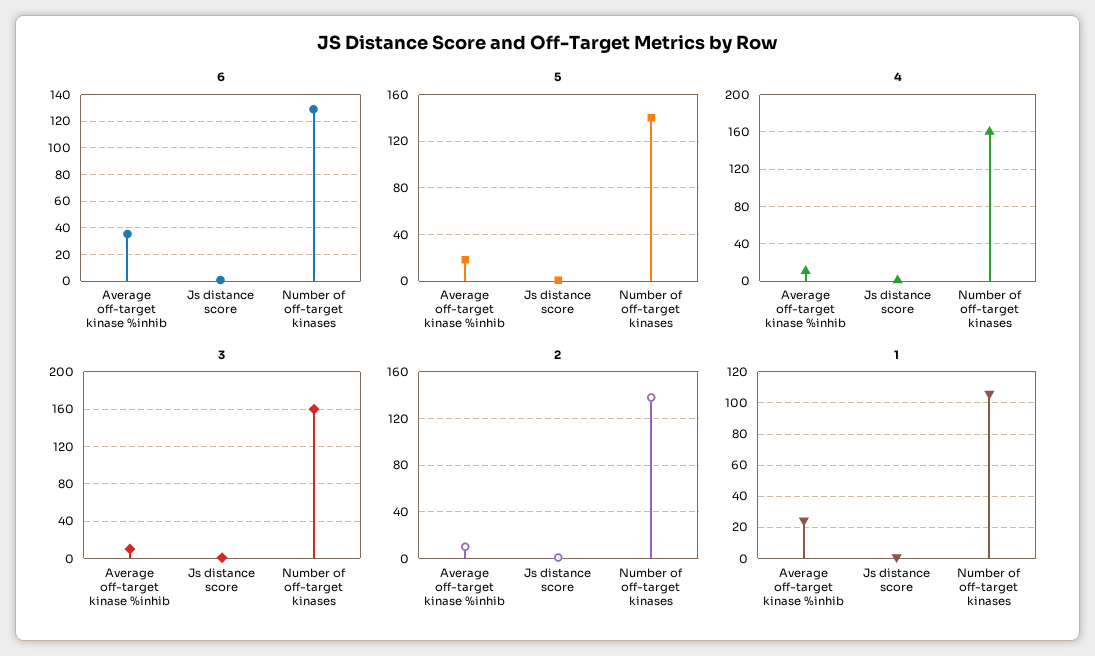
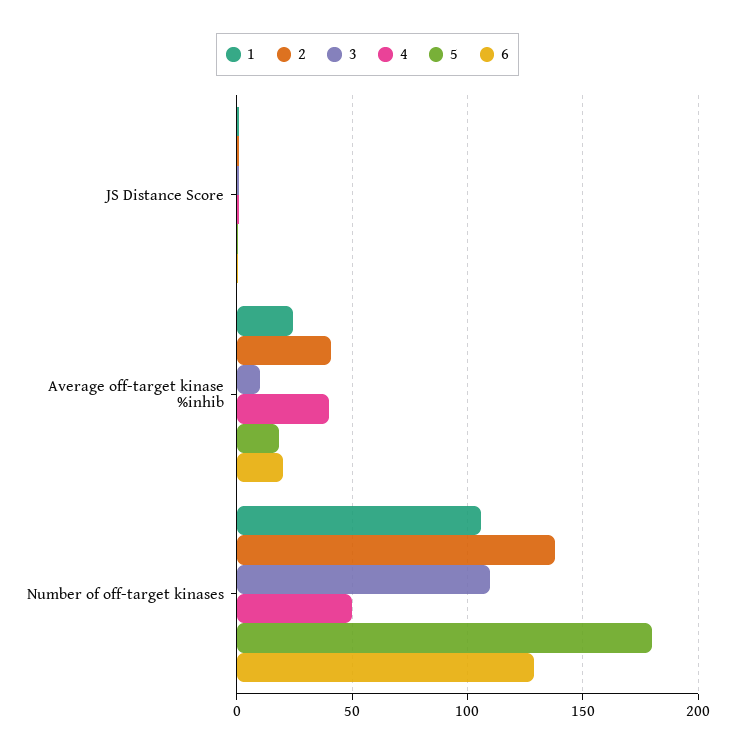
6, Average off-target kinase %inhib: 35 -> 20
5, Number of off-target kinases: 140 -> 180
4, Average off-target kinase %inhib: 10 -> 40
4, Number of off-target kinases: 160 -> 50
3, Number of off-target kinases: 160 -> 110
2, Average off-target kinase %inhib: 10 -> 40

